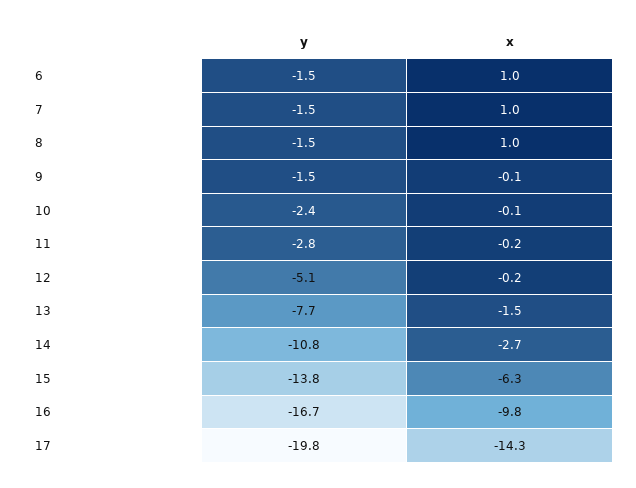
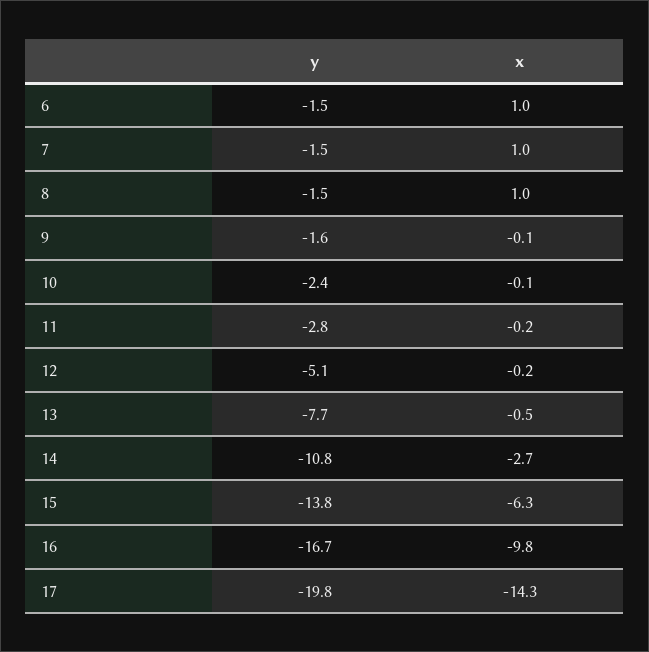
y, 9: -1.5 -> -1.6
x, 13: -1.5 -> -0.5

